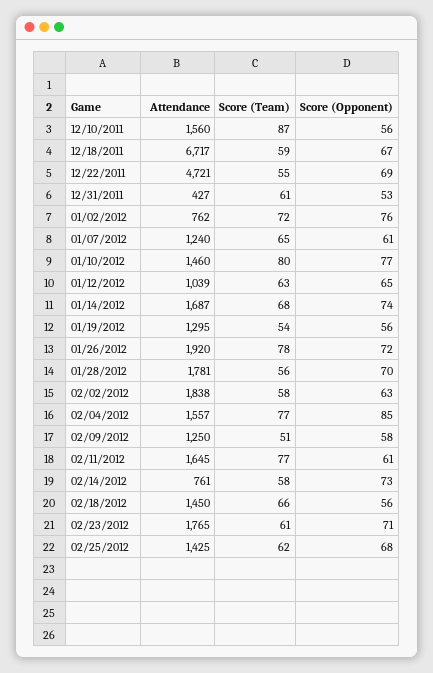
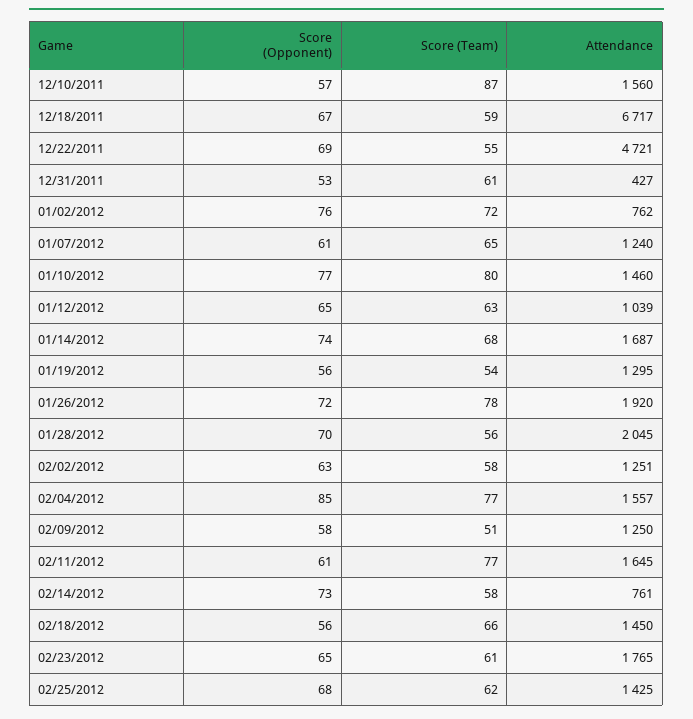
Score (Opponent), 12/10/2011: 56 -> 57
Attendance, 01/28/2012: 1781 -> 2045
Attendance, 02/02/2012: 1838 -> 1251
Score (Opponent), 02/23/2012: 71 -> 65

